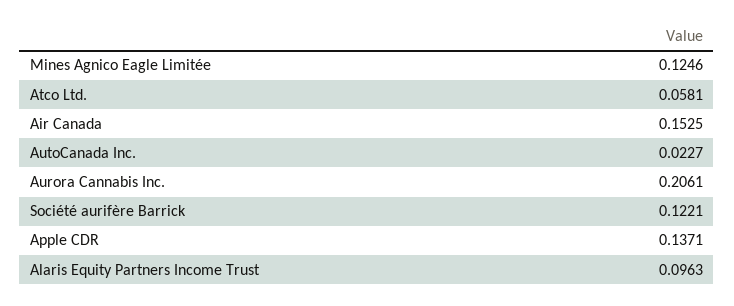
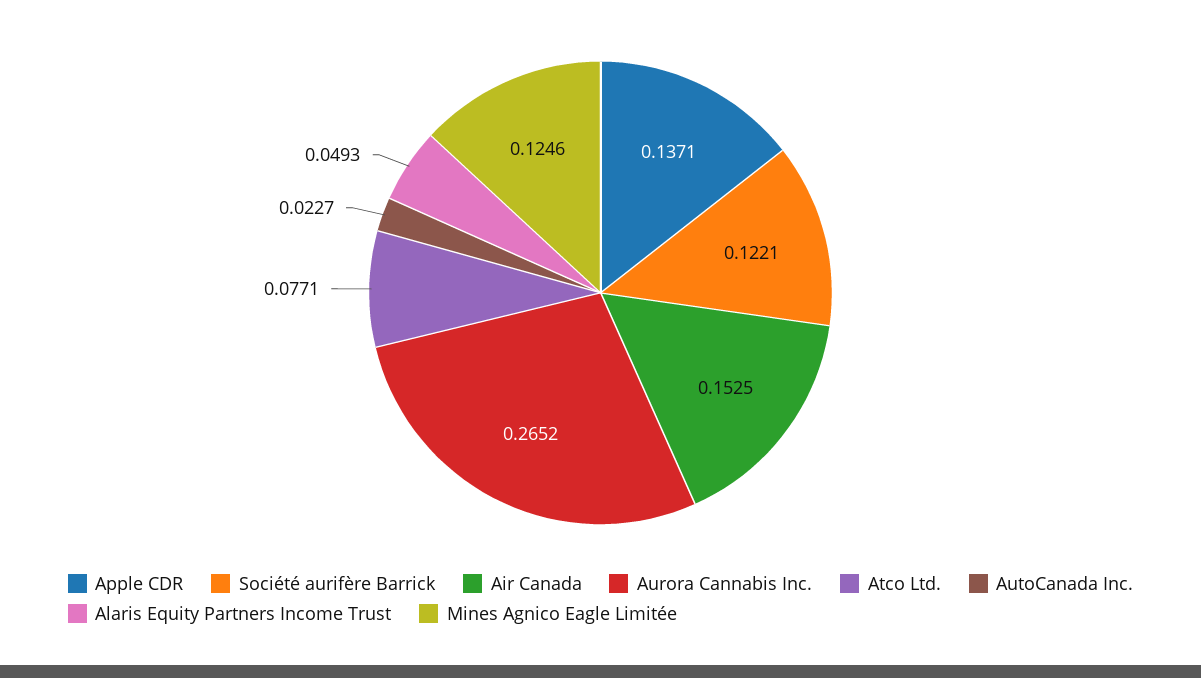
Atco Ltd.: 0.0581 -> 0.0771
Aurora Cannabis Inc.: 0.2061 -> 0.2652
Alaris Equity Partners Income Trust: 0.0963 -> 0.0493

